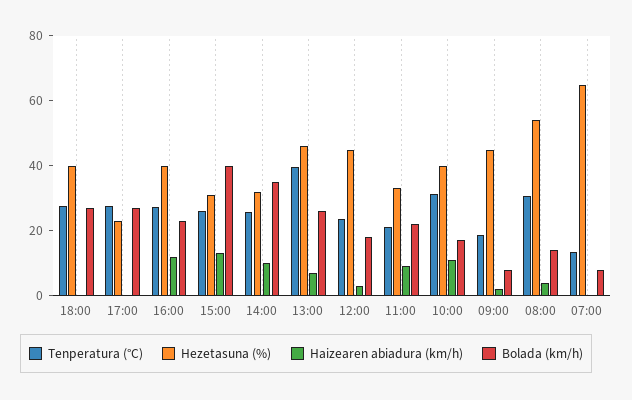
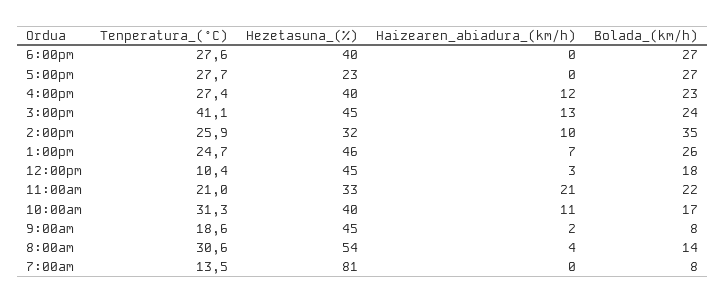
Tenperatura (°C), 15:00: 25 -> 41.1
Hezetasuna (%), 15:00: 30 -> 45
Bolada (km/h), 15:00: 40 -> 24
Tenperatura (°C), 13:00: 40 -> 24.7
Tenperatura (°C), 12:00: 25 -> 10.4
Haizearen abiadura (km/h), 11:00: 10 -> 21
Hezetasuna (%), 07:00: 65 -> 81

